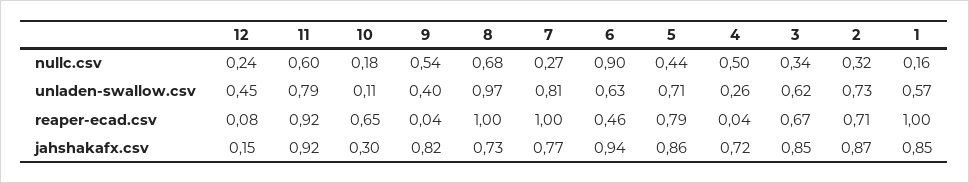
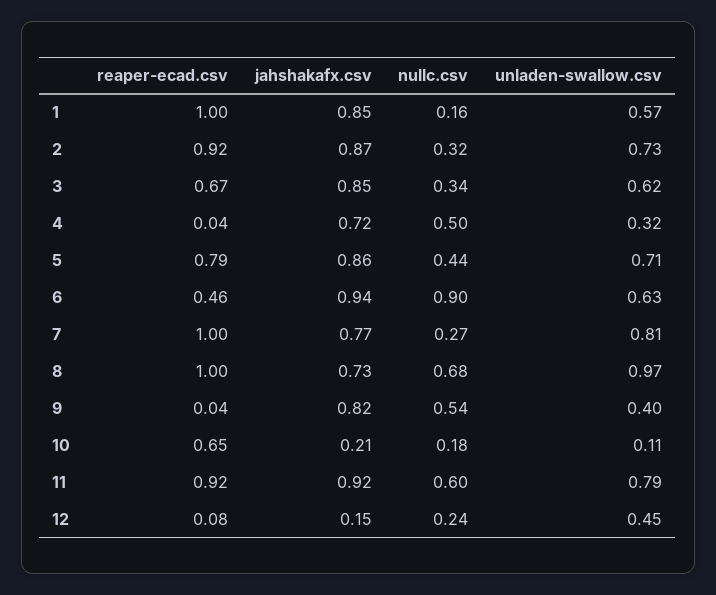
4, unladen-swallow.csv: 0.26 -> 0.32
2, reaper-ecad.csv: 0.71 -> 0.92
10, jahshakafx.csv: 0.3 -> 0.21

